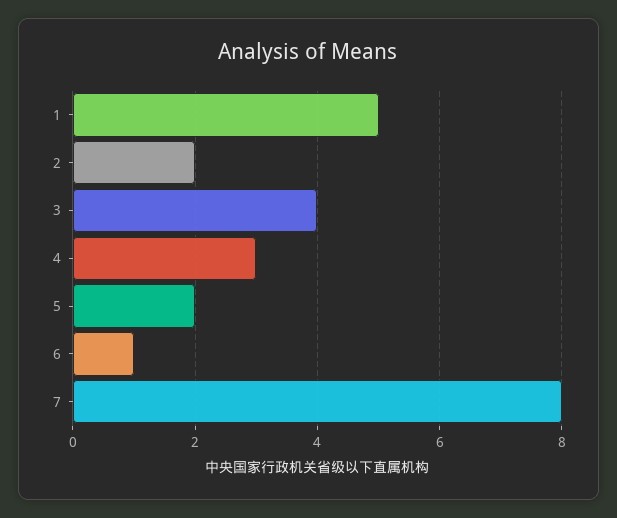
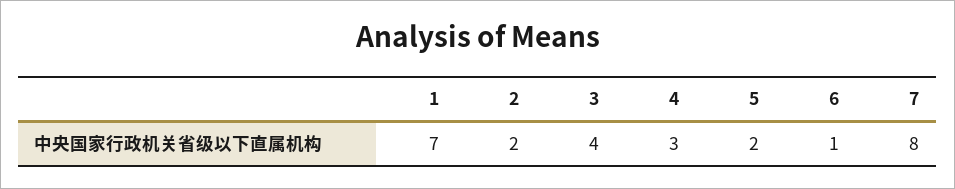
1: 5 -> 7

